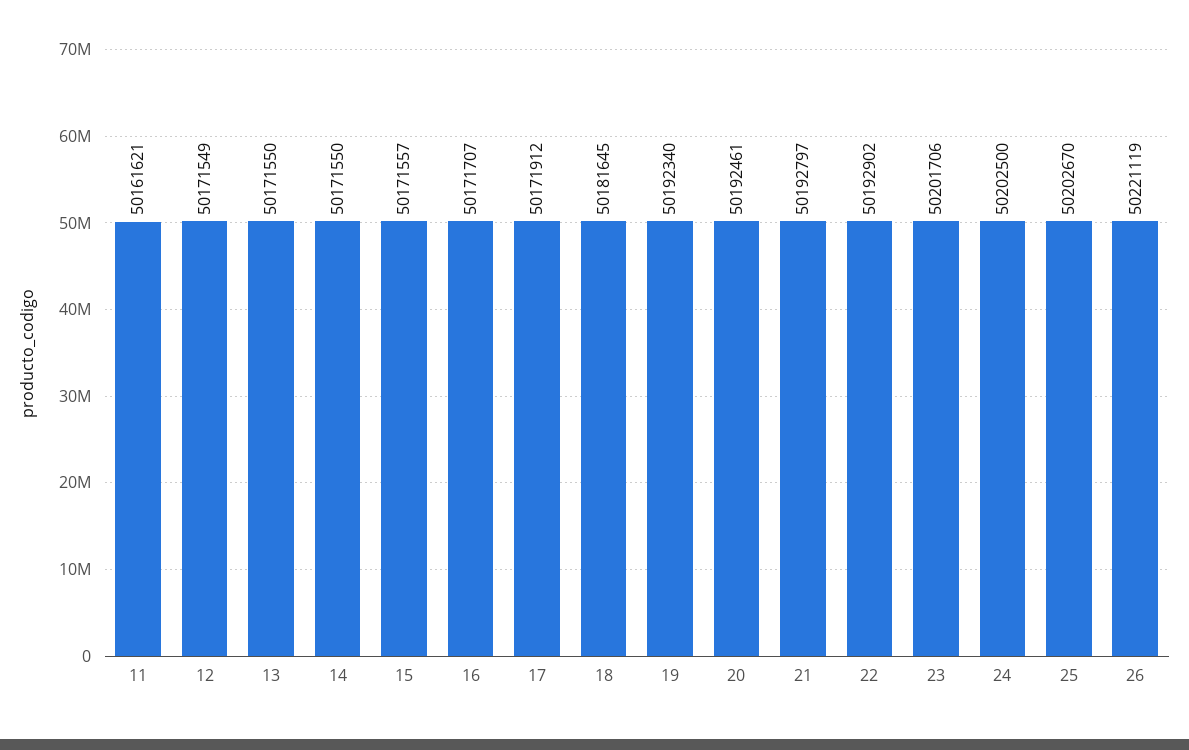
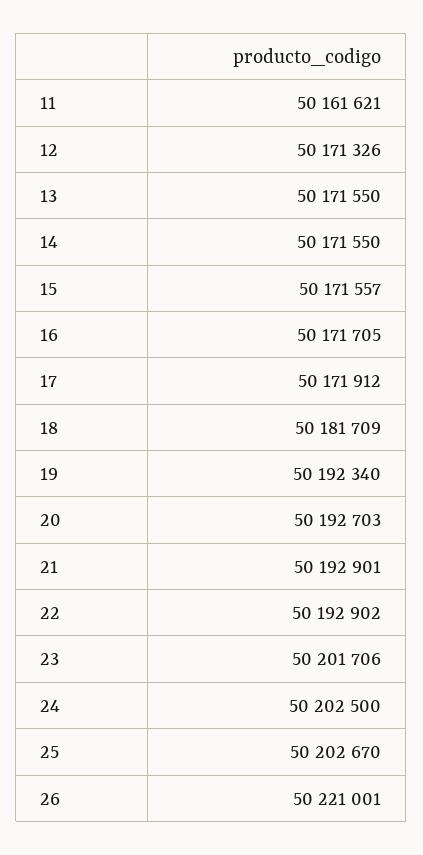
12: 50171549 -> 50171326
16: 50171707 -> 50171705
18: 50181645 -> 50181709
20: 50192461 -> 50192703
21: 50192797 -> 50192901
26: 50221119 -> 50221001

